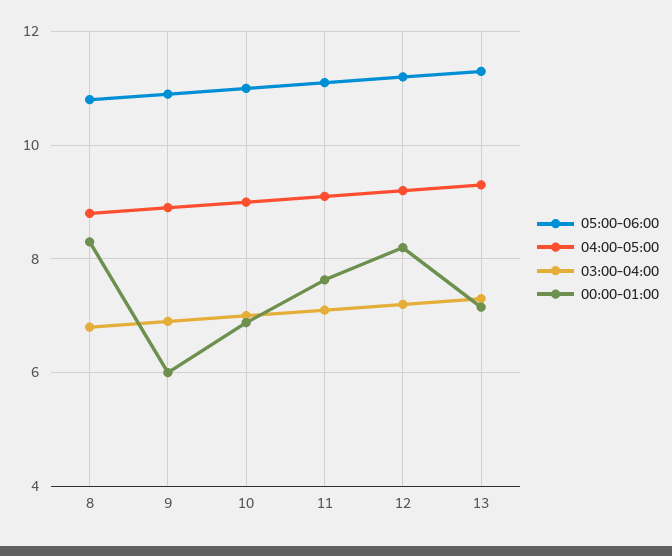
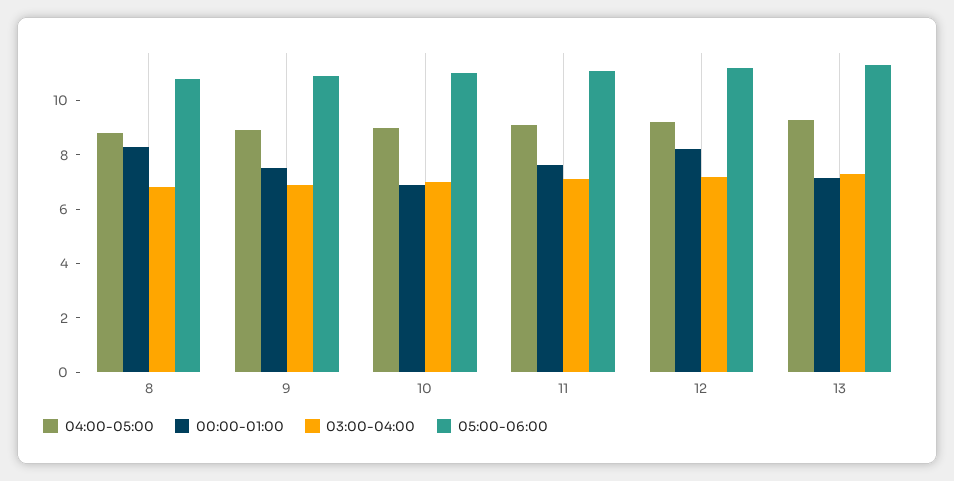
00:00-01:00, 9: 6 -> 7.5

